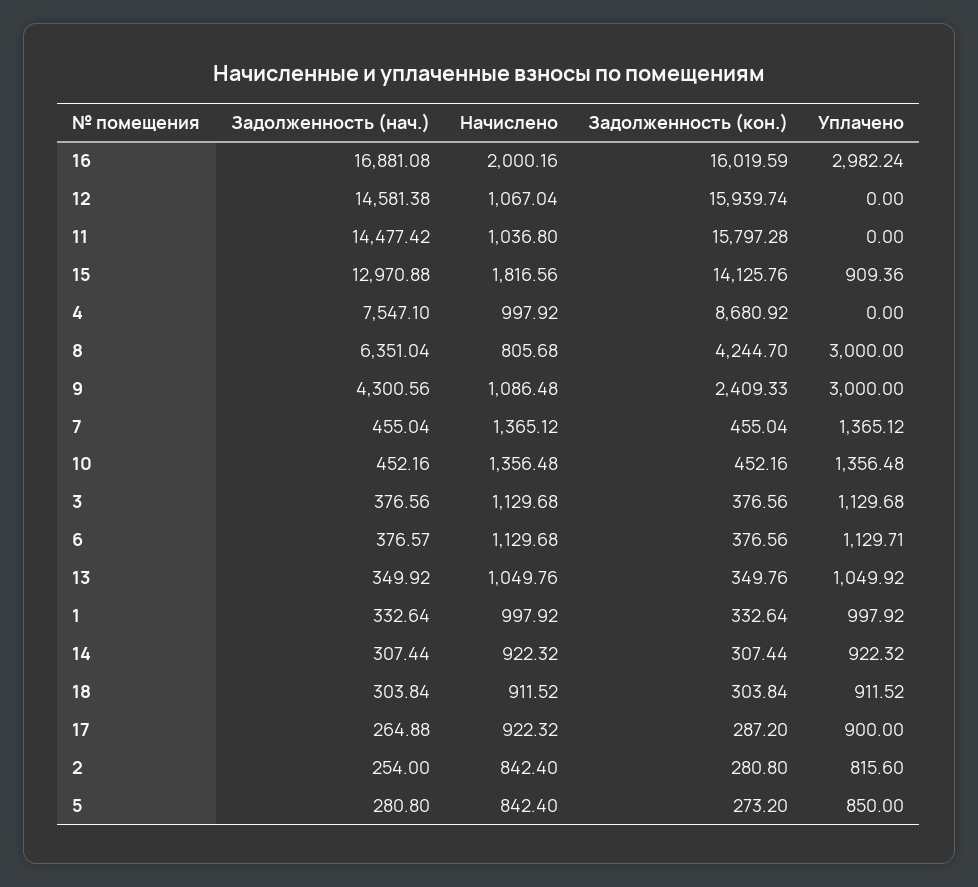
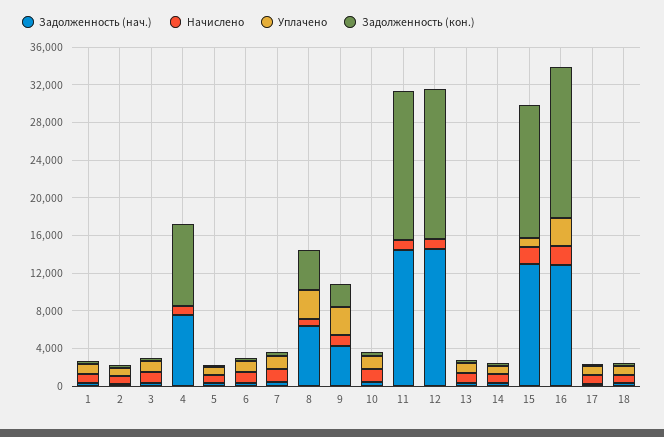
Задолженность (нач.), 16: 16881.08 -> 13000

